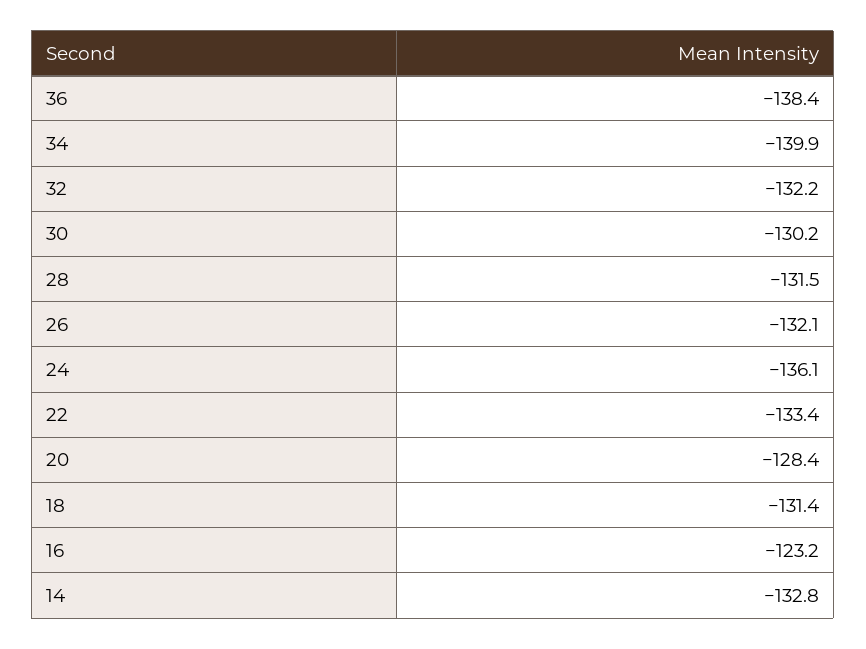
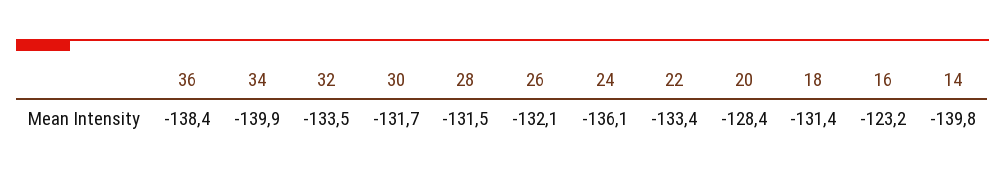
32: -132.2 -> -133.5
30: -130.2 -> -131.7
14: -132.8 -> -139.8

